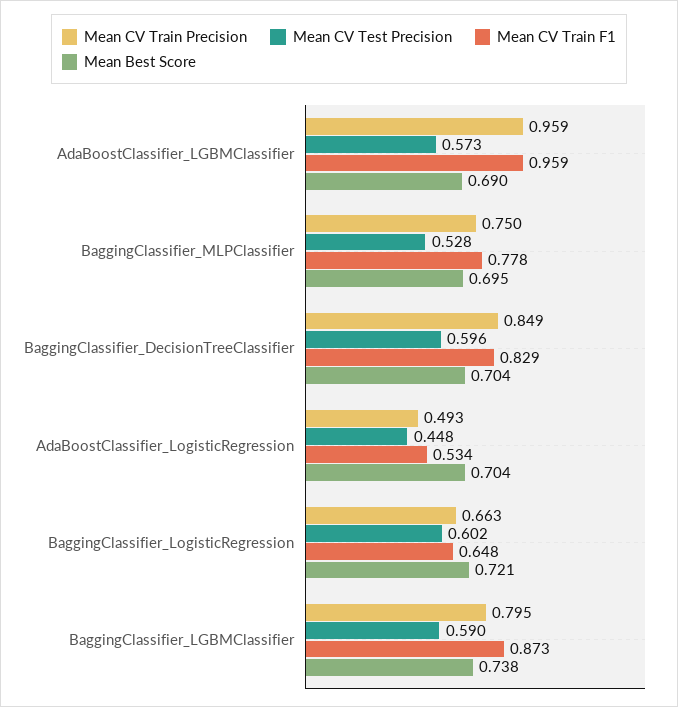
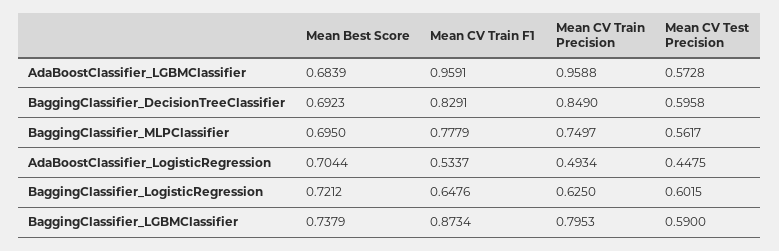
Mean Best Score, AdaBoostClassifier_LGBMClassifier: 0.69 -> 0.6839
Mean CV Test Precision, BaggingClassifier_MLPClassifier: 0.528 -> 0.5617
Mean Best Score, BaggingClassifier_DecisionTreeClassifier: 0.704 -> 0.6923
Mean CV Train Precision, BaggingClassifier_LogisticRegression: 0.663 -> 0.625

